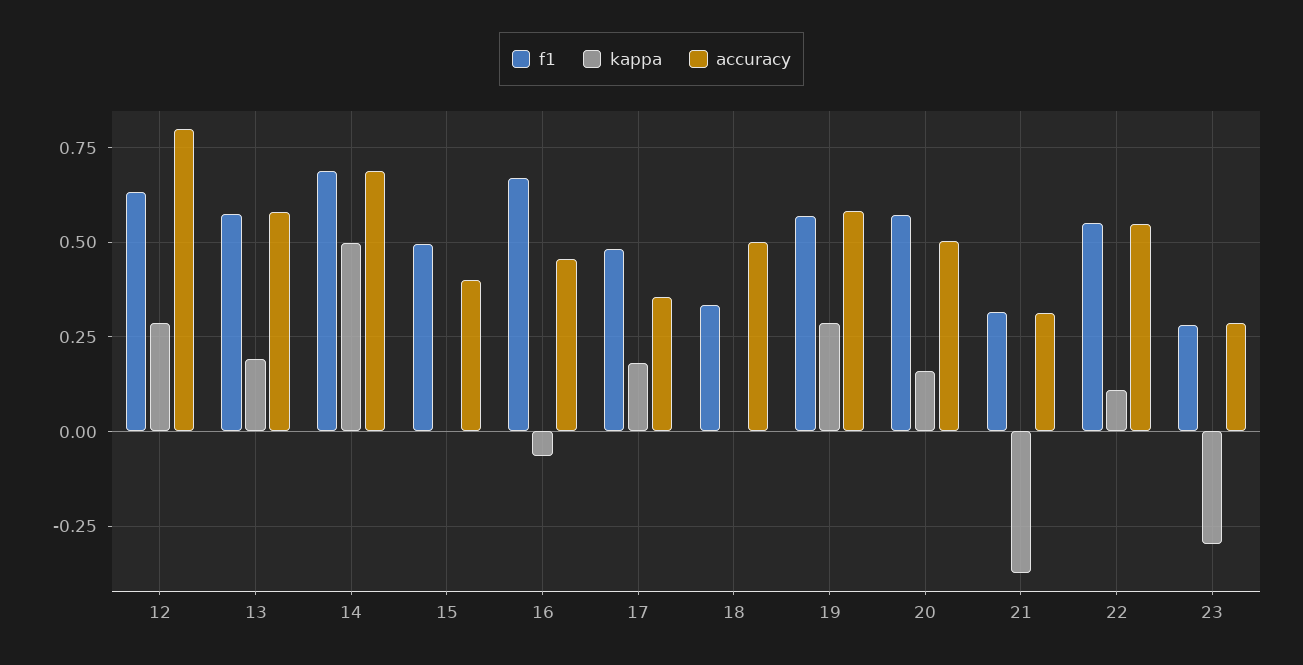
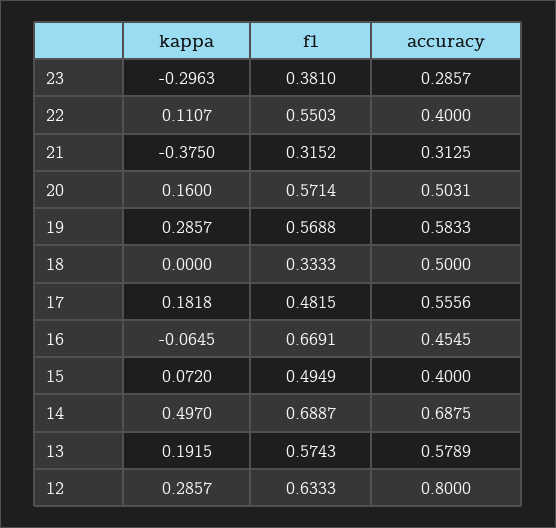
kappa, 15: 0 -> 0.072
accuracy, 17: 0.35 -> 0.5556
accuracy, 22: 0.55 -> 0.4
f1, 23: 0.275 -> 0.381

